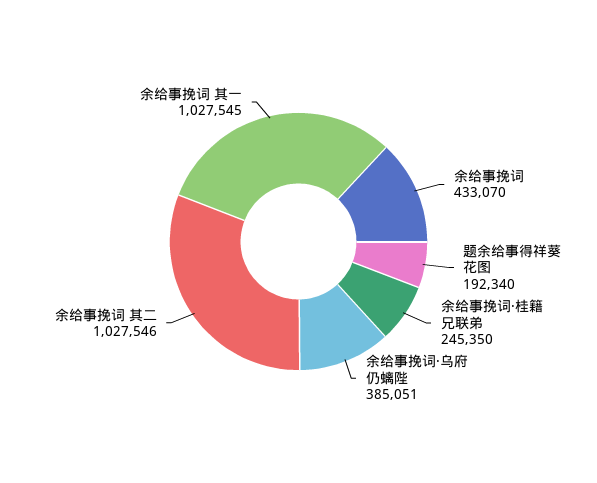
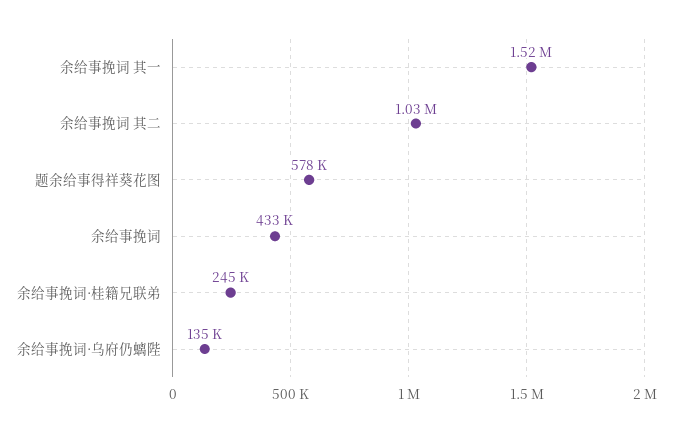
题余给事得祥葵花图: 192340 -> 578000
余给事挽词·乌府仍螭陛: 385051 -> 135000
余给事挽词 其一: 1027545 -> 1520000

